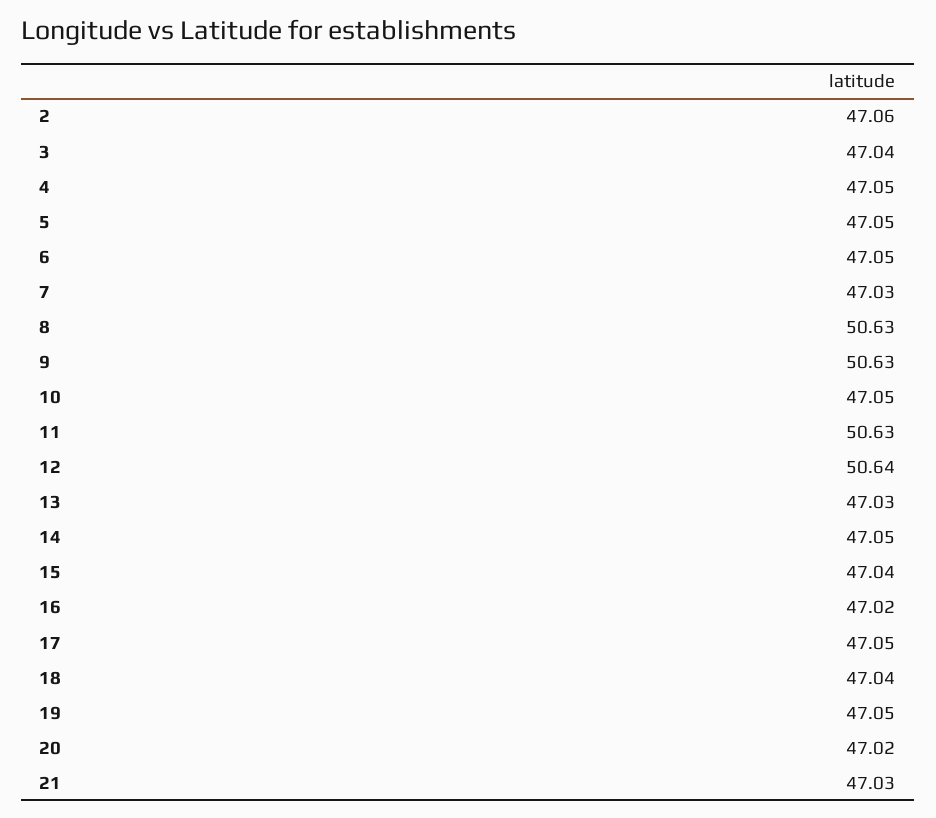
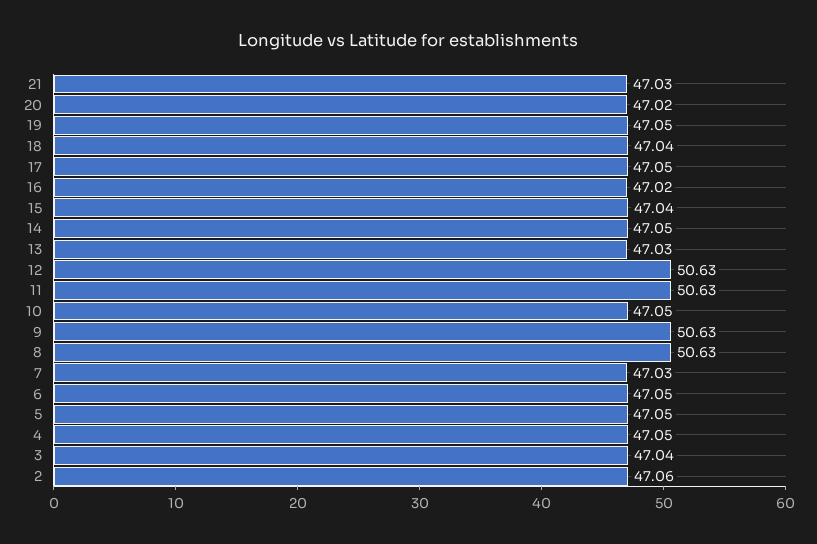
12: 50.64 -> 50.63

